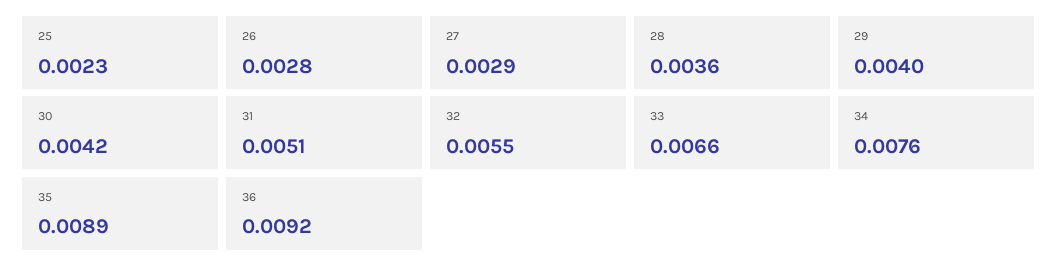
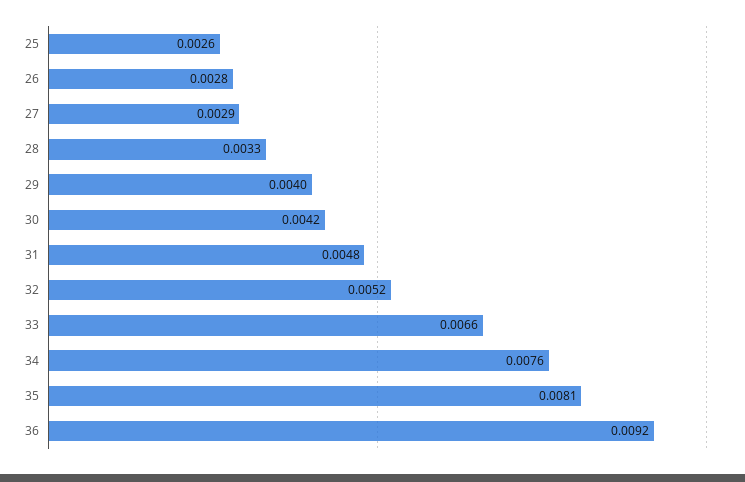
25: 0.0023 -> 0.0026
28: 0.0036 -> 0.0033
31: 0.0051 -> 0.0048
32: 0.0055 -> 0.0052
35: 0.0089 -> 0.0081

